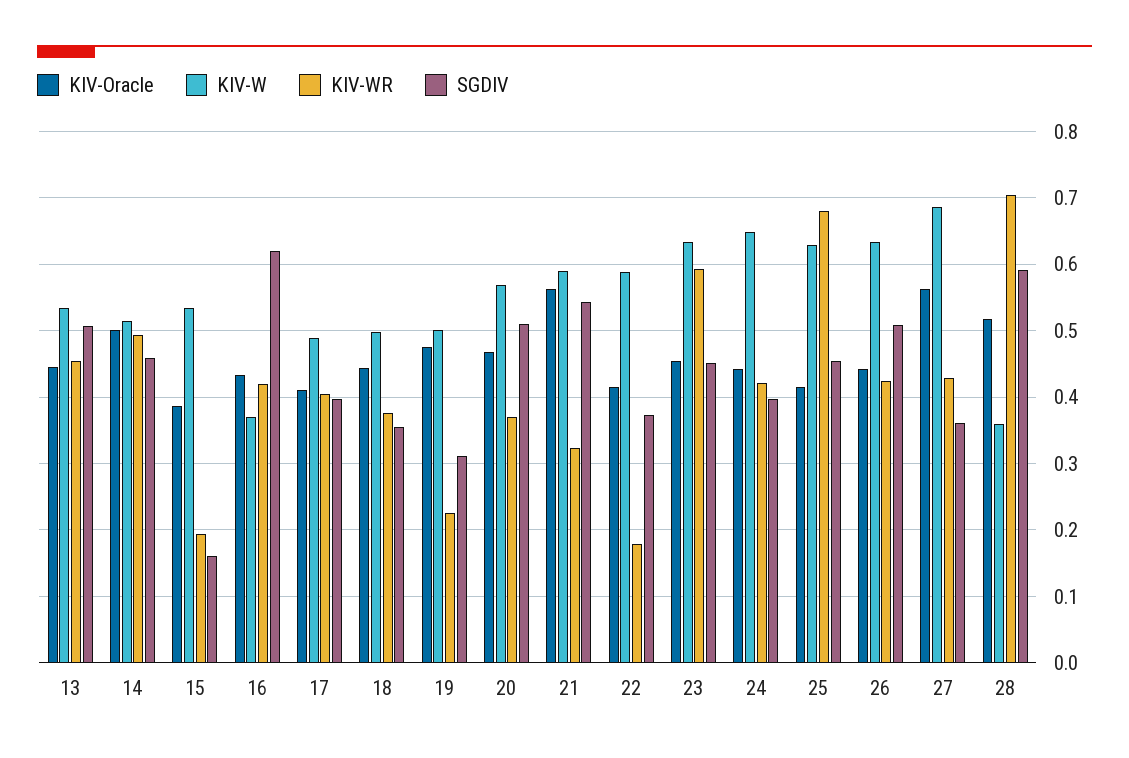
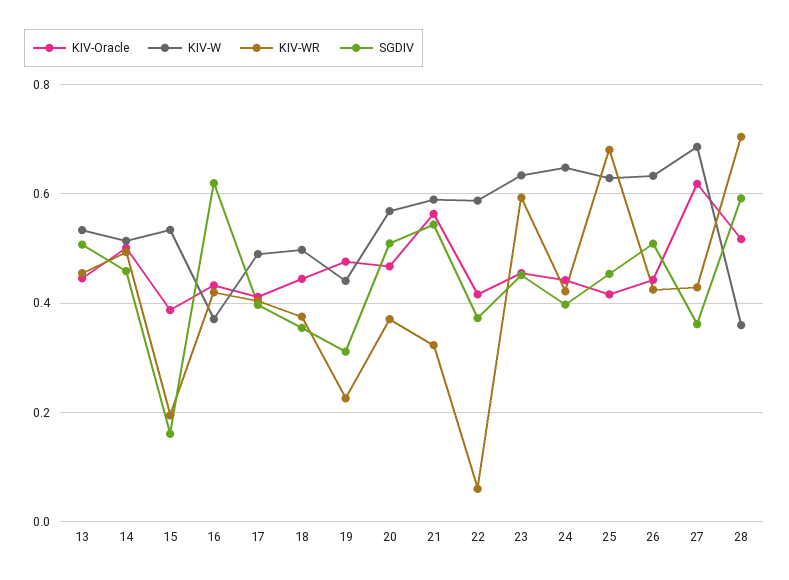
KIV-W, 19: 0.5 -> 0.44
KIV-WR, 22: 0.18 -> 0.06
KIV-Oracle, 27: 0.56 -> 0.62

